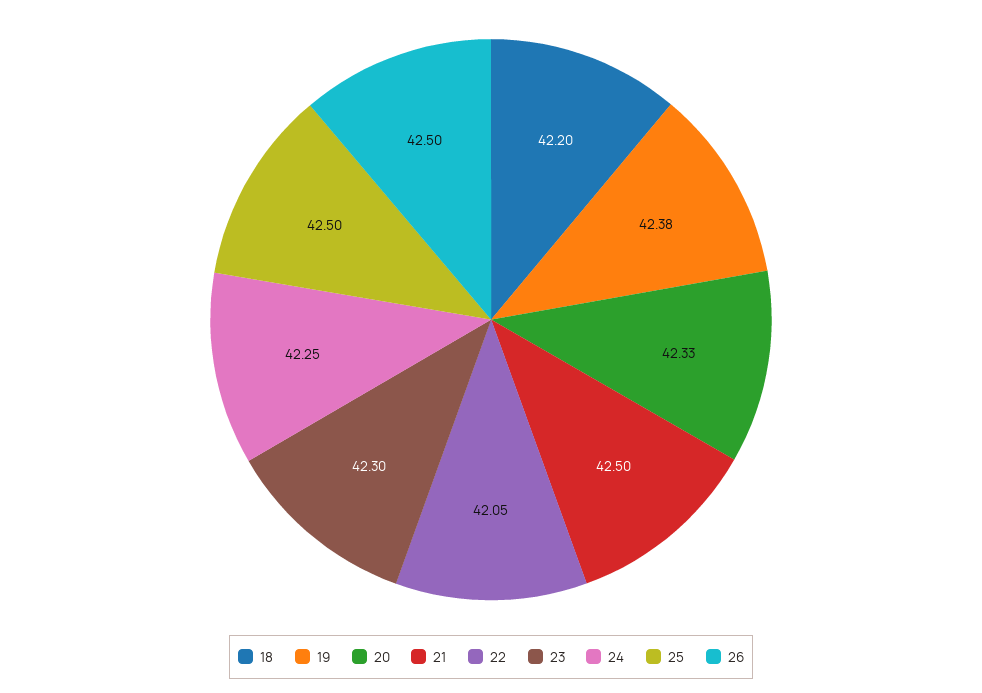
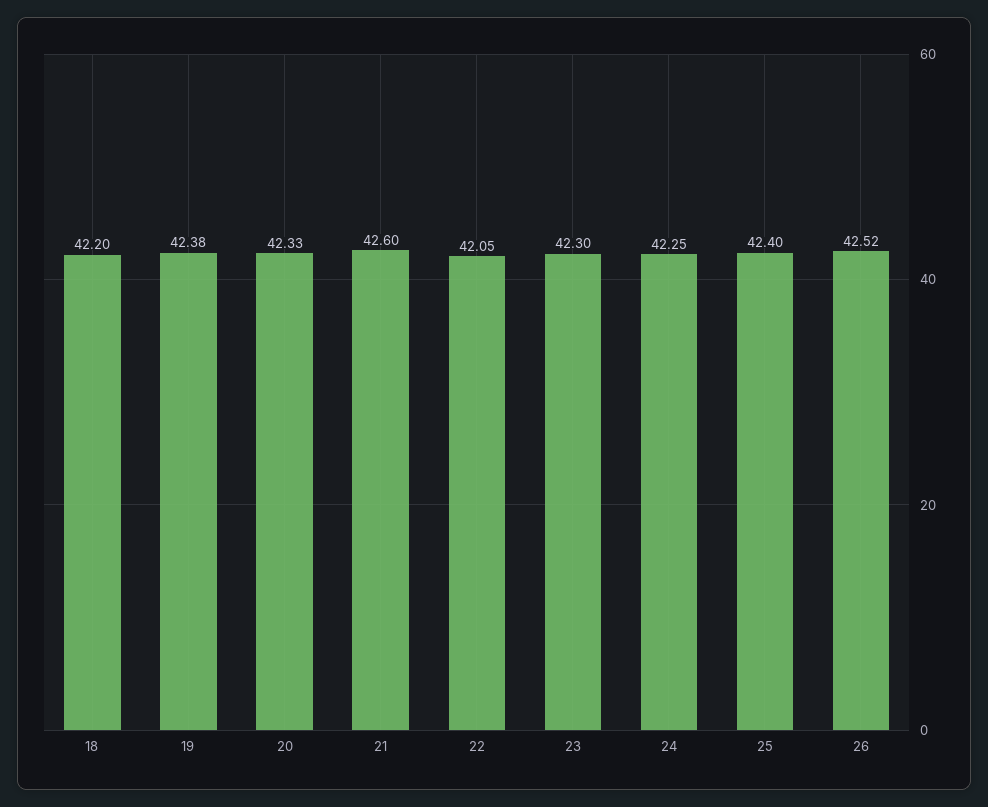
21: 42.5 -> 42.6
25: 42.5 -> 42.4
26: 42.5 -> 42.52

